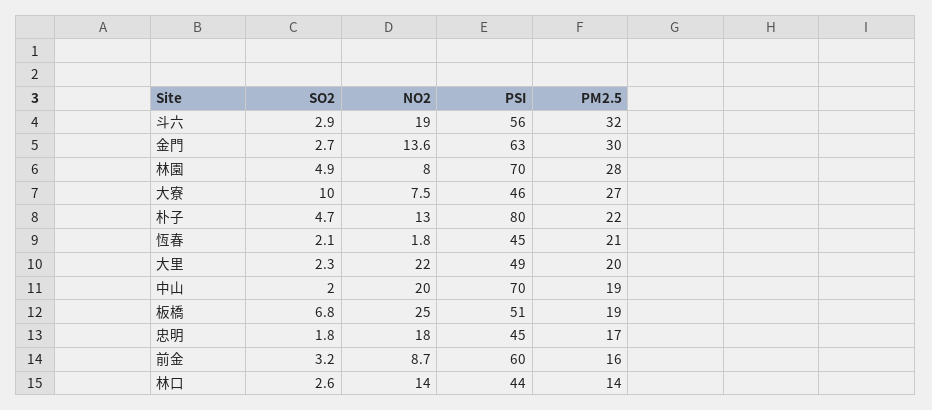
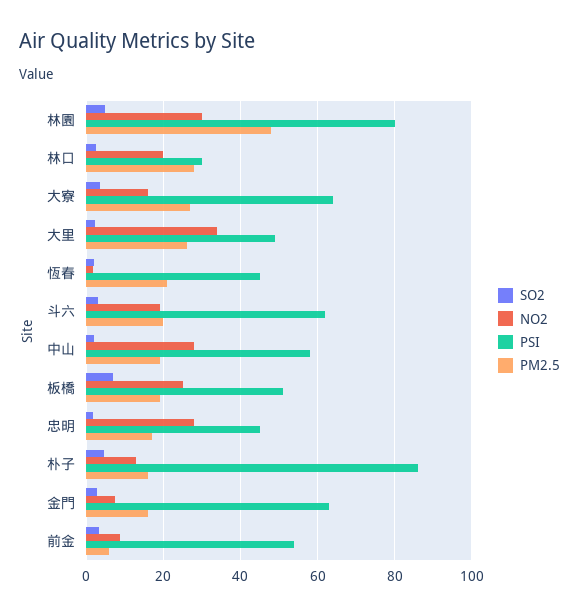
PSI, 斗六: 56 -> 62
PM2.5, 斗六: 32 -> 20
NO2, 金門: 13.6 -> 8
PM2.5, 金門: 30 -> 16
NO2, 林園: 8 -> 30
PSI, 林園: 70 -> 80
PM2.5, 林園: 28 -> 48
SO2, 大寮: 10 -> 4
NO2, 大寮: 7.5 -> 16
PSI, 大寮: 46 -> 64
PSI, 朴子: 80 -> 86
PM2.5, 朴子: 22 -> 16
NO2, 大里: 22 -> 34
PM2.5, 大里: 20 -> 26
NO2, 中山: 20 -> 28
PSI, 中山: 70 -> 58
NO2, 忠明: 18 -> 28
PSI, 前金: 60 -> 54
PM2.5, 前金: 16 -> 6
NO2, 林口: 14 -> 20
PSI, 林口: 44 -> 30
PM2.5, 林口: 14 -> 28

